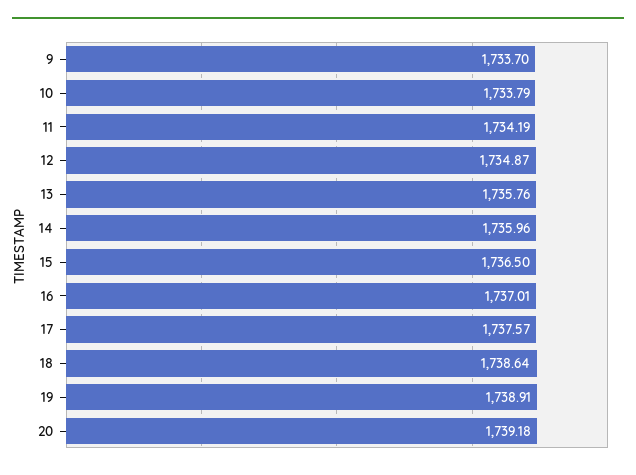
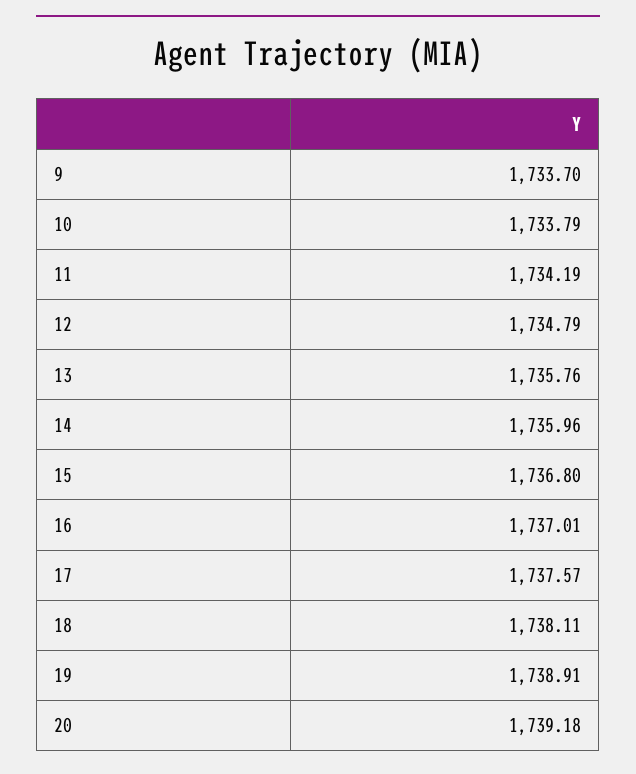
12: 1734.87 -> 1734.79
15: 1736.5 -> 1736.8
18: 1738.64 -> 1738.11

